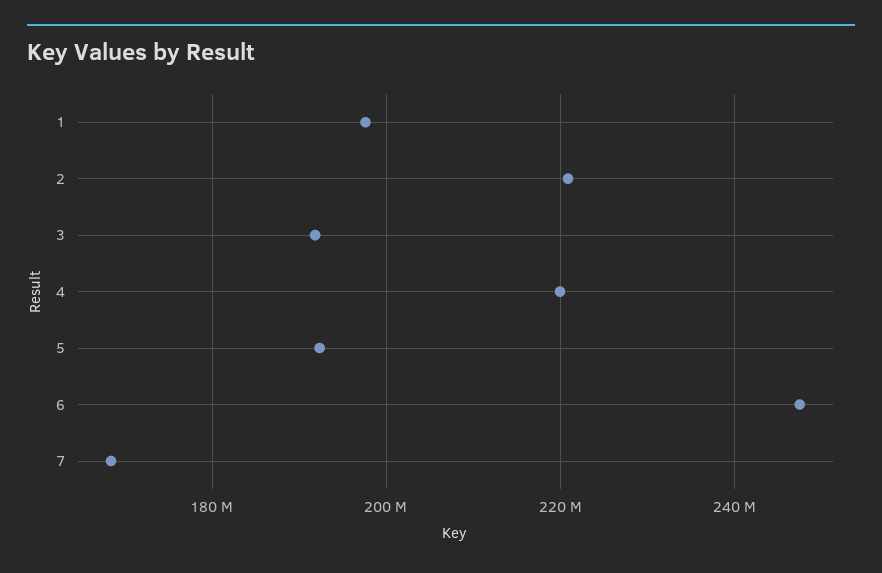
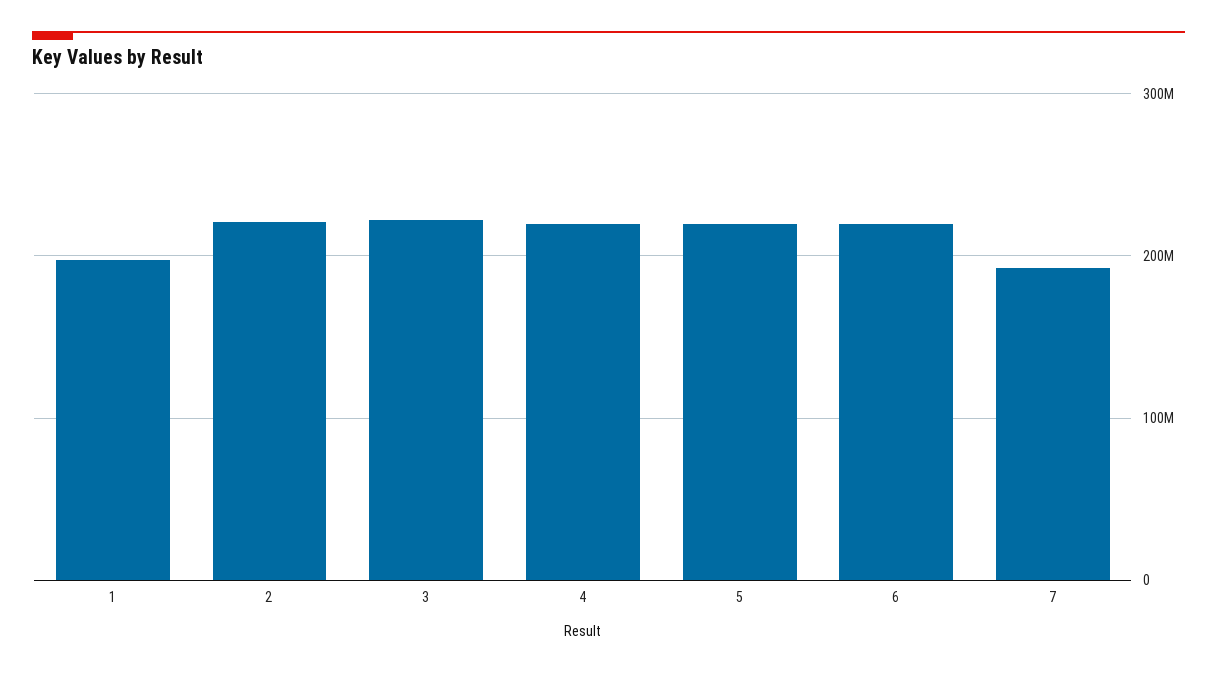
3: 192000000 -> 220000000
5: 192000000 -> 220000000
6: 248000000 -> 220000000
7: 168000000 -> 190000000

